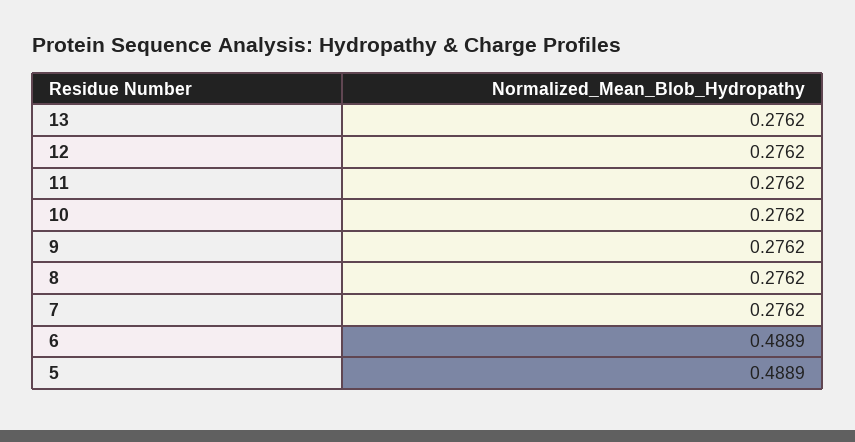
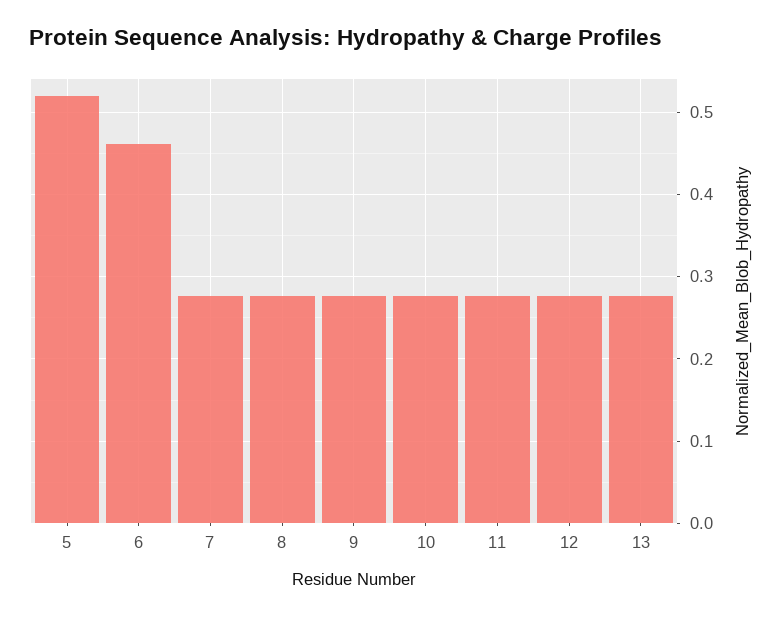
6: 0.4889 -> 0.46
5: 0.4889 -> 0.52

